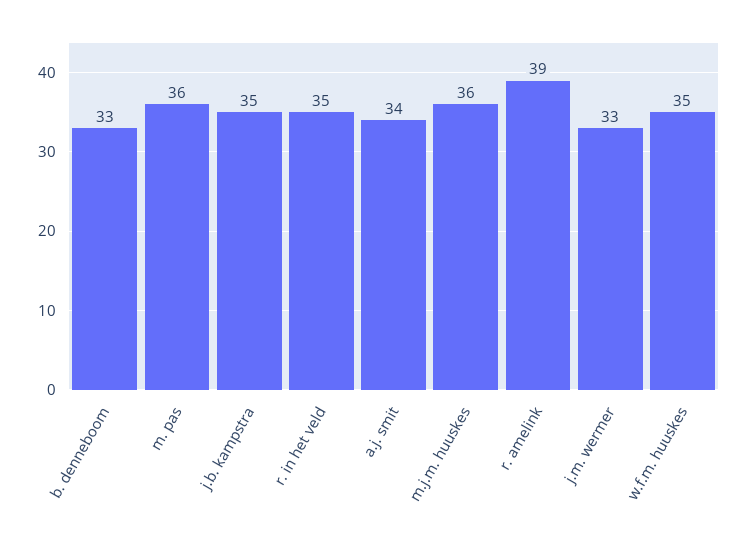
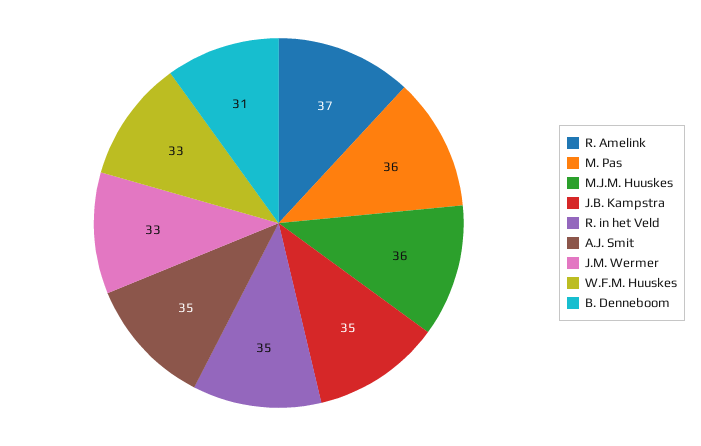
b. denneboom: 33 -> 31
a.j. smit: 34 -> 35
r. amelink: 39 -> 37
w.f.m. huuskes: 35 -> 33

